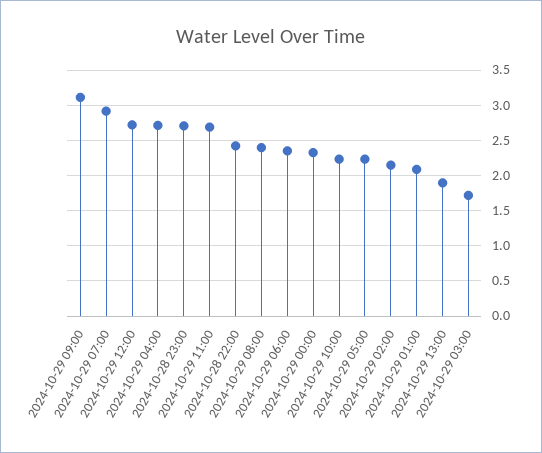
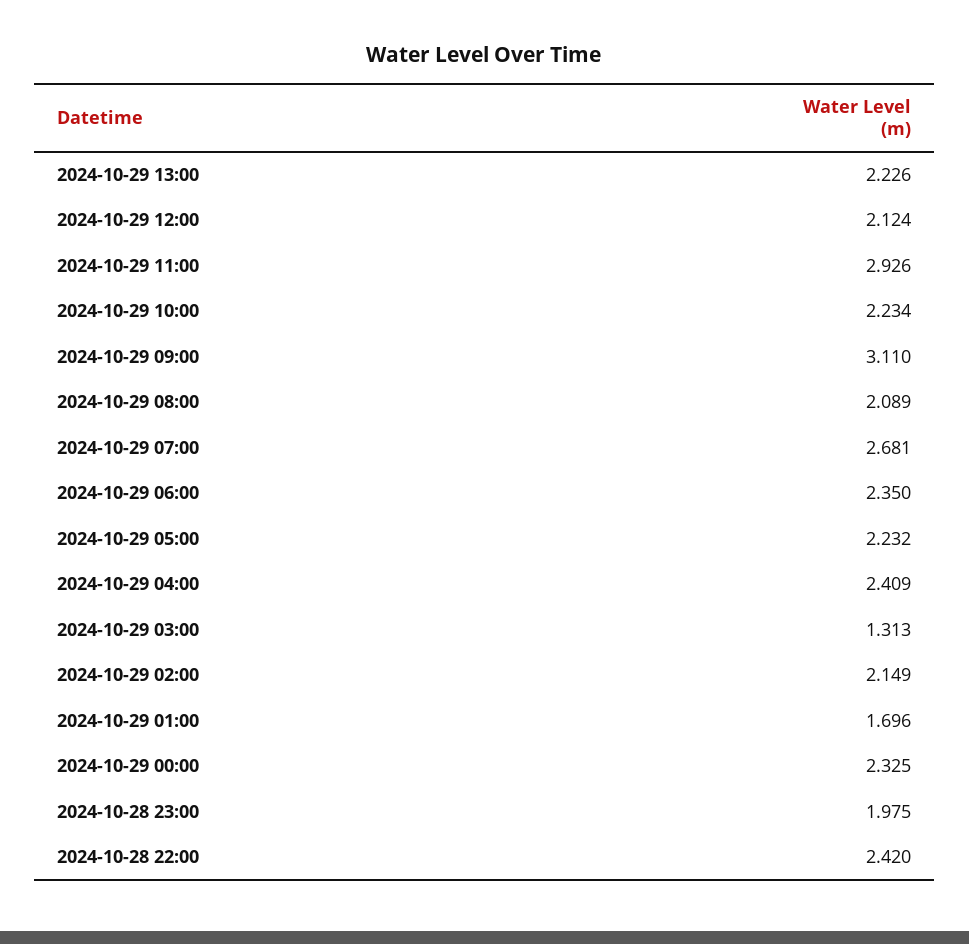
2024-10-29 07:00: 2.9 -> 2.681
2024-10-29 12:00: 2.7 -> 2.124
2024-10-29 04:00: 2.7 -> 2.409
2024-10-28 23:00: 2.7 -> 1.975
2024-10-29 11:00: 2.7 -> 2.926
2024-10-29 08:00: 2.4 -> 2.089
2024-10-29 01:00: 2.1 -> 1.696
2024-10-29 13:00: 1.9 -> 2.226
2024-10-29 03:00: 1.7 -> 1.313

